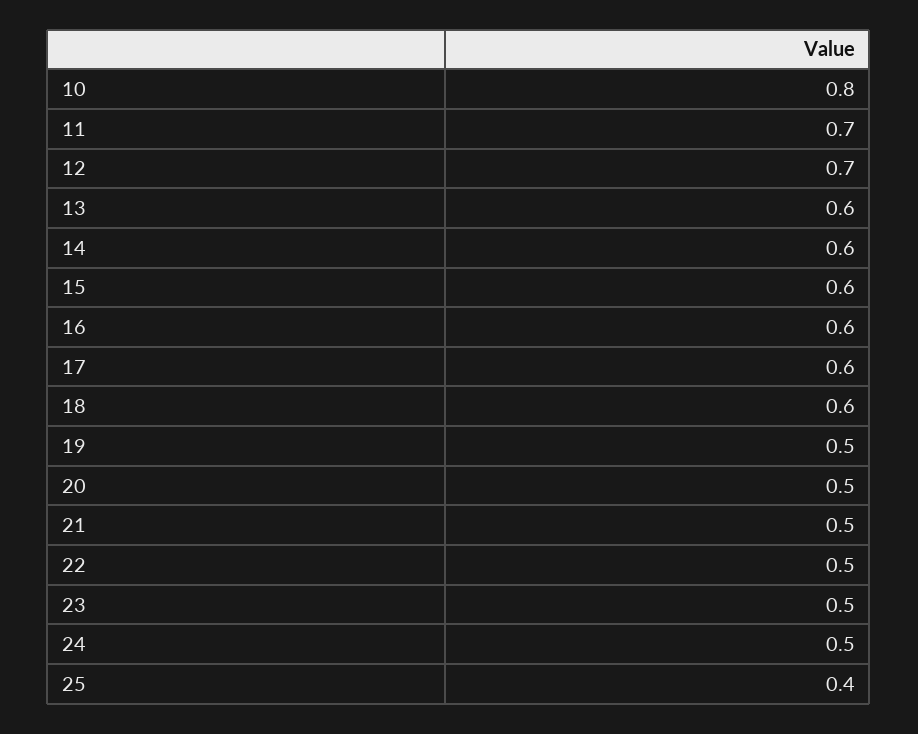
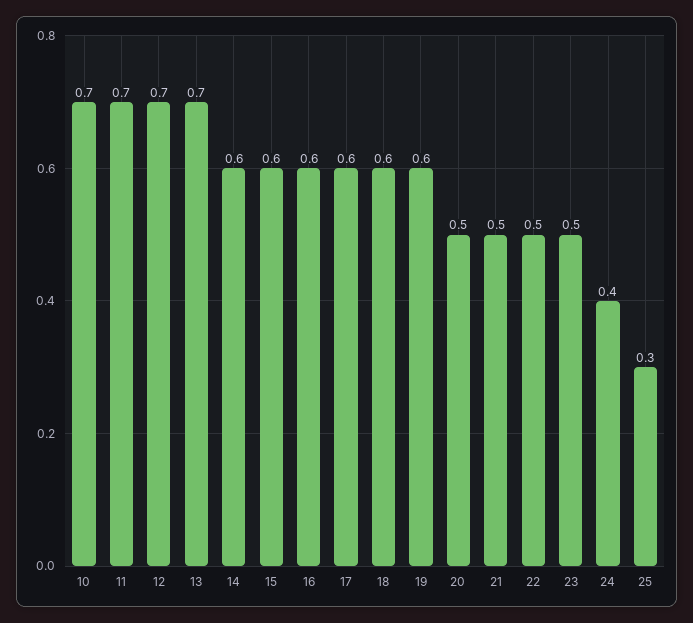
10: 0.8 -> 0.7
13: 0.6 -> 0.7
19: 0.5 -> 0.6
24: 0.5 -> 0.4
25: 0.4 -> 0.3

